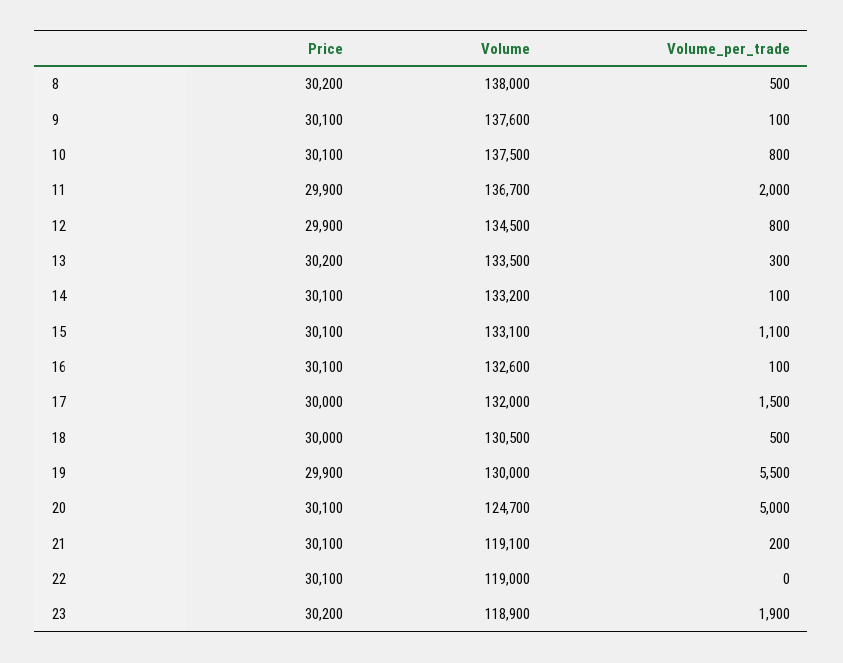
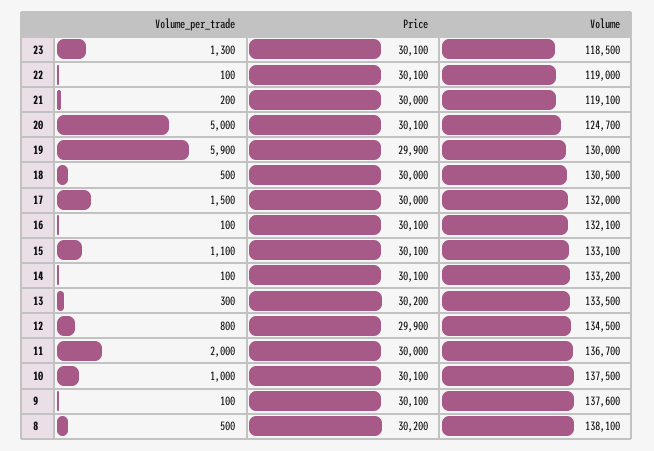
Volume, 8: 138000 -> 138100
Volume_per_trade, 10: 800 -> 1000
Price, 11: 29900 -> 30000
Volume, 16: 132600 -> 132100
Volume_per_trade, 19: 5500 -> 5900
Price, 21: 30100 -> 30000
Volume_per_trade, 22: 0 -> 100
Price, 23: 30200 -> 30100
Volume, 23: 118900 -> 118500
Volume_per_trade, 23: 1900 -> 1300

